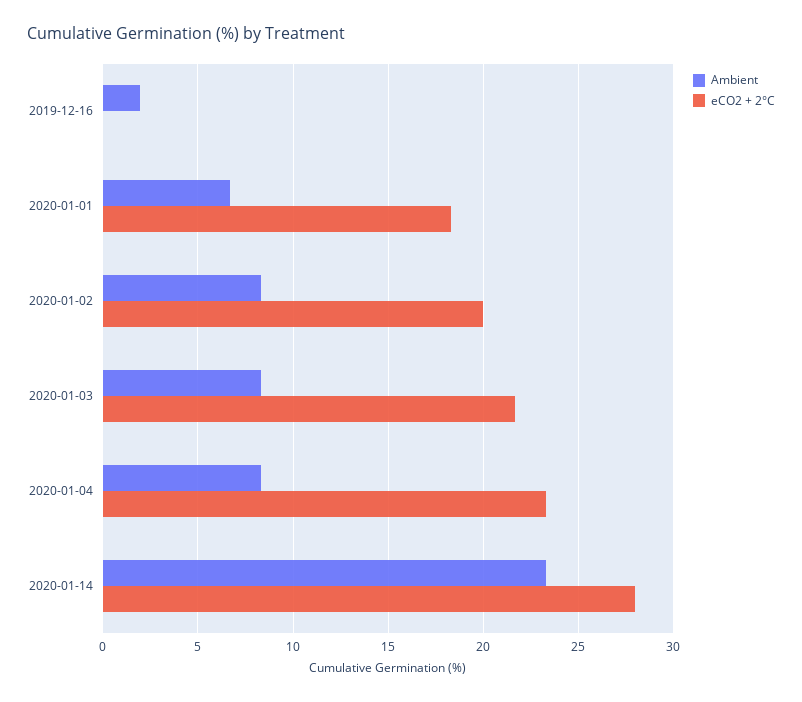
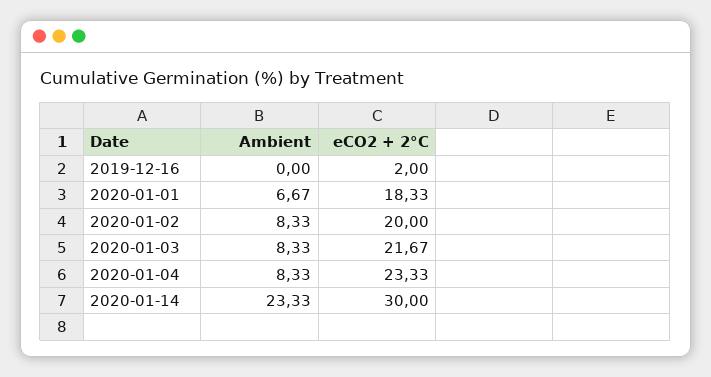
Ambient, 2019-12-16: 2 -> 0
eCO2 + 2°C, 2019-12-16: 0 -> 2
eCO2 + 2°C, 2020-01-14: 28 -> 30

